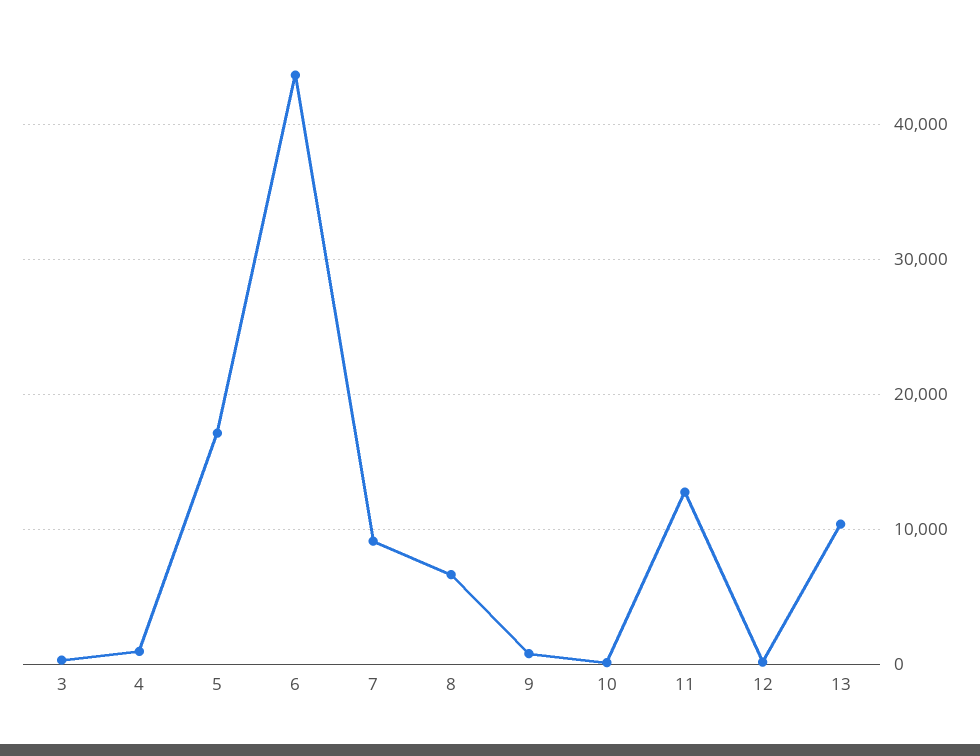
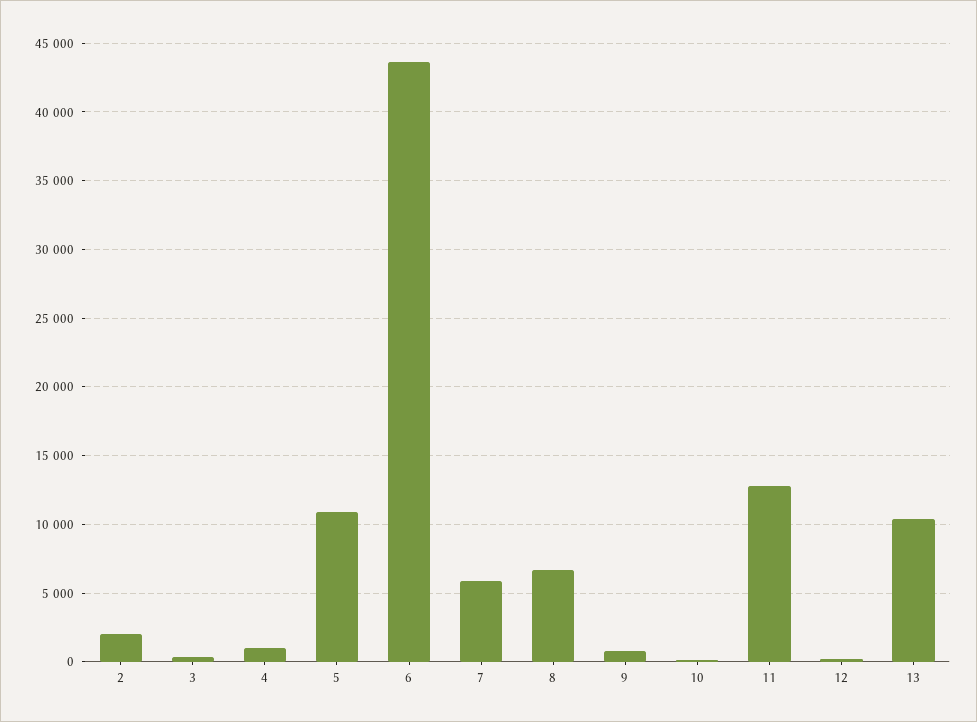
5: 17000 -> 11000
7: 9000 -> 6000
2: none -> 2000

